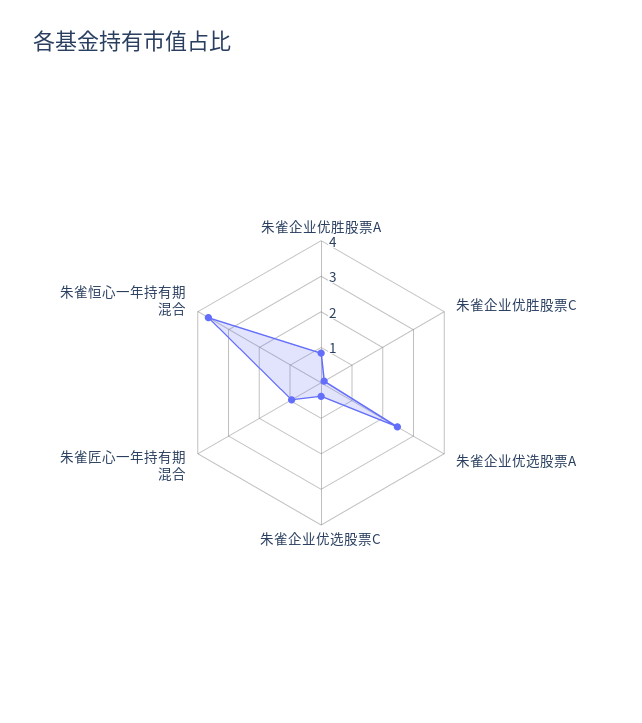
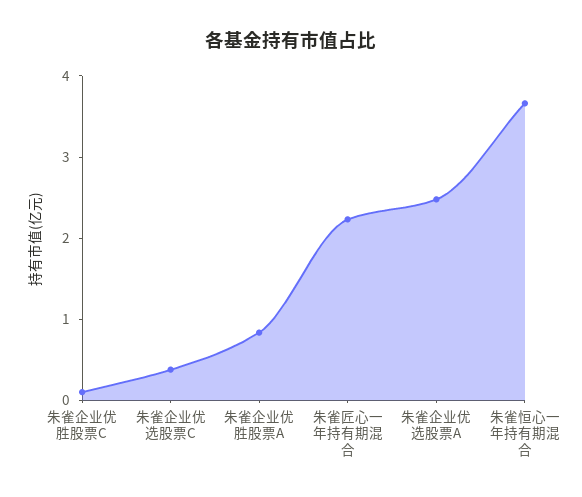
朱雀匠心一年持有期混合: 1 -> 2.2

